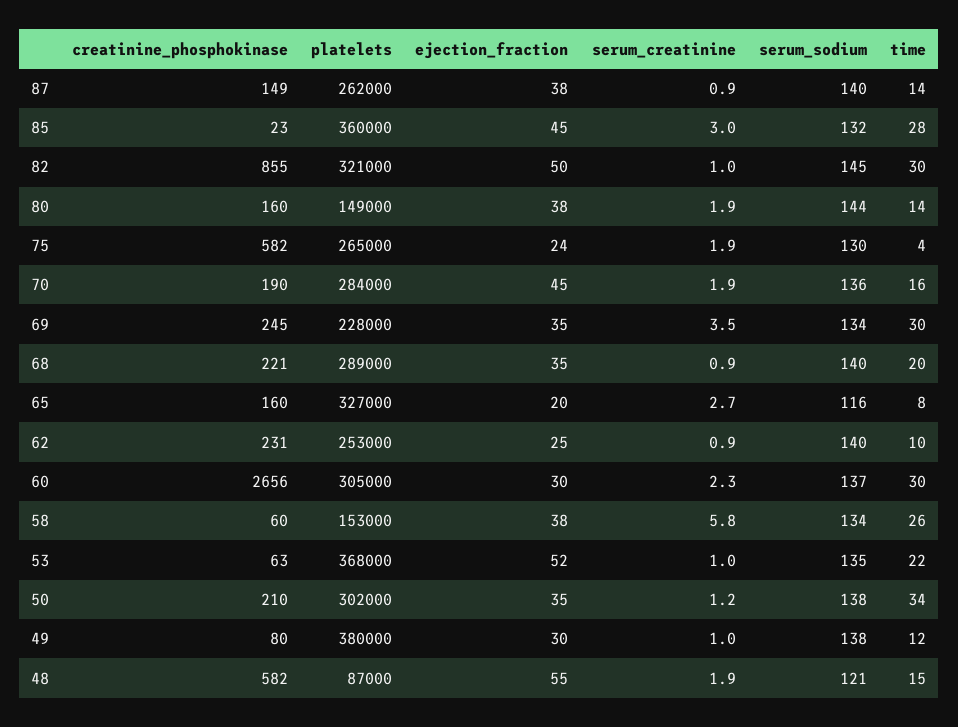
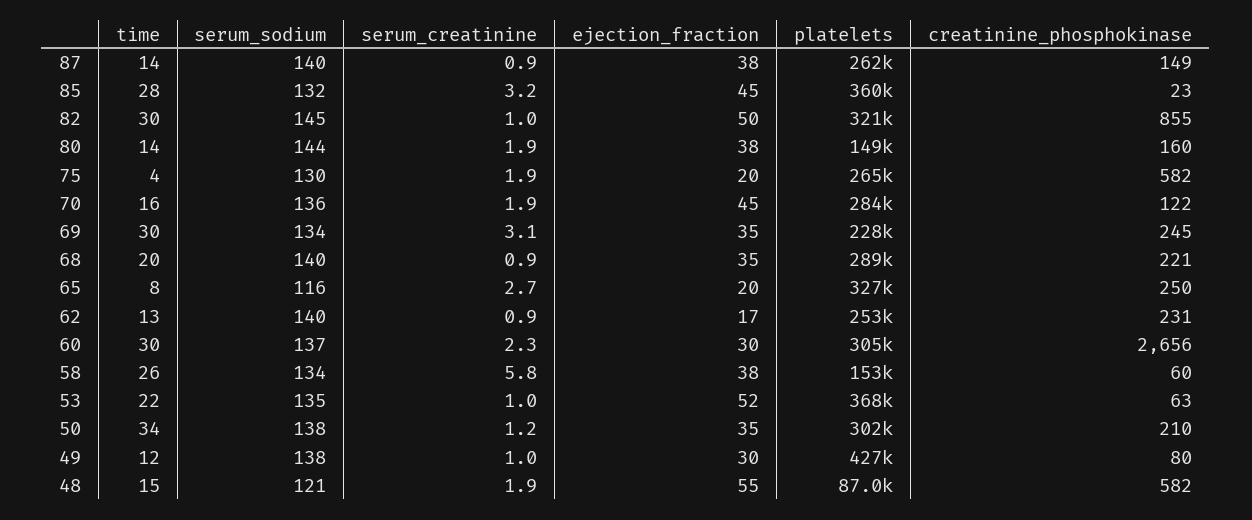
serum_creatinine, 85: 3 -> 3.2
ejection_fraction, 75: 24 -> 20
creatinine_phosphokinase, 70: 190 -> 122
serum_creatinine, 69: 3.5 -> 3.1
creatinine_phosphokinase, 65: 160 -> 250
ejection_fraction, 62: 25 -> 17
time, 62: 10 -> 13
platelets, 49: 380000 -> 427000

